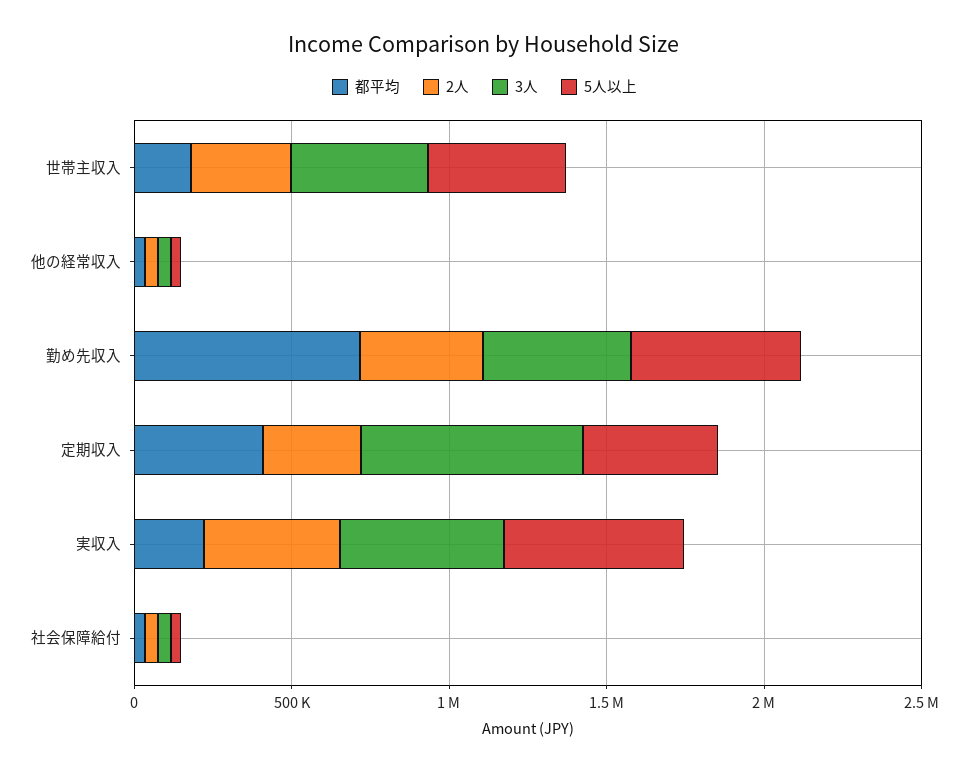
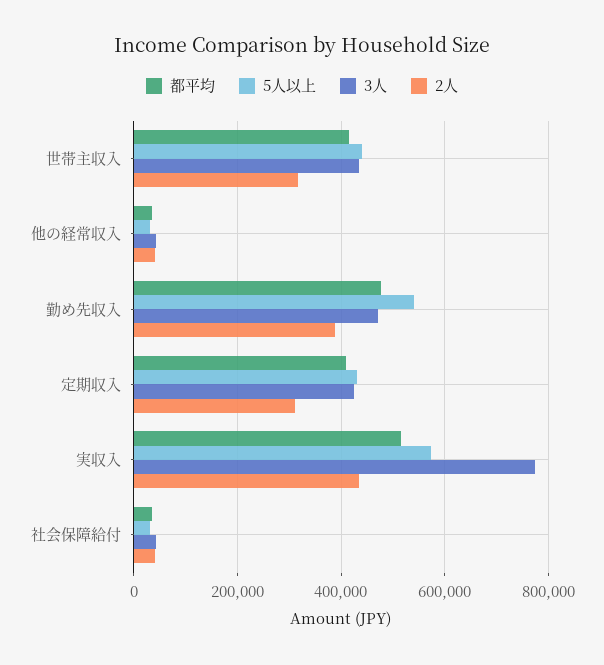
都平均, 世帯主収入: 200000 -> 420000
都平均, 勤め先収入: 700000 -> 480000
3人, 定期収入: 700000 -> 420000
都平均, 実収入: 200000 -> 520000
3人, 実収入: 500000 -> 780000

